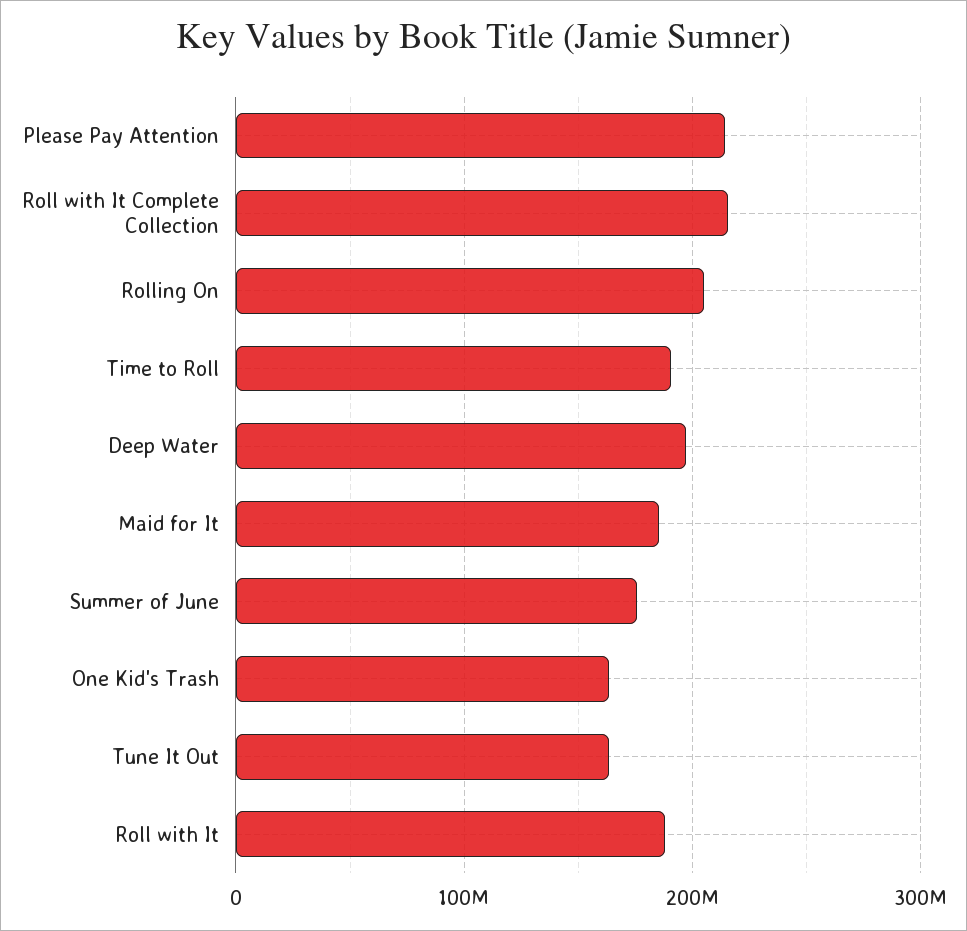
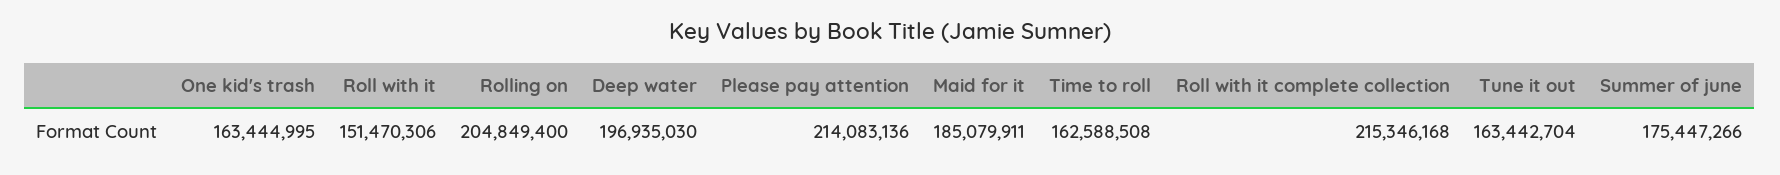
Time to Roll: 190000000 -> 162588508
Roll with It: 190000000 -> 151470306

